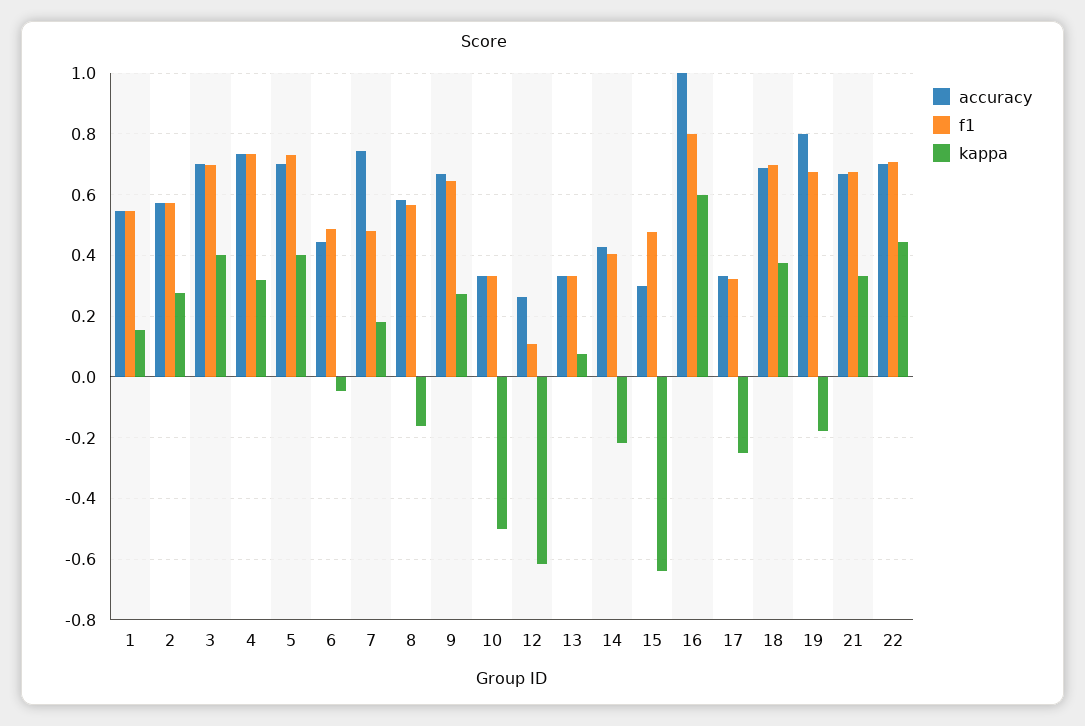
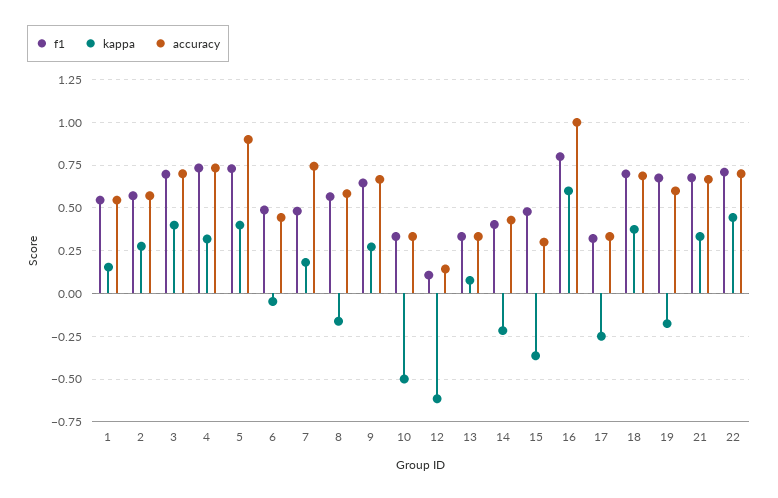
accuracy, 5: 0.7 -> 0.9
accuracy, 12: 0.26 -> 0.15
kappa, 15: -0.64 -> -0.35
accuracy, 19: 0.8 -> 0.6

